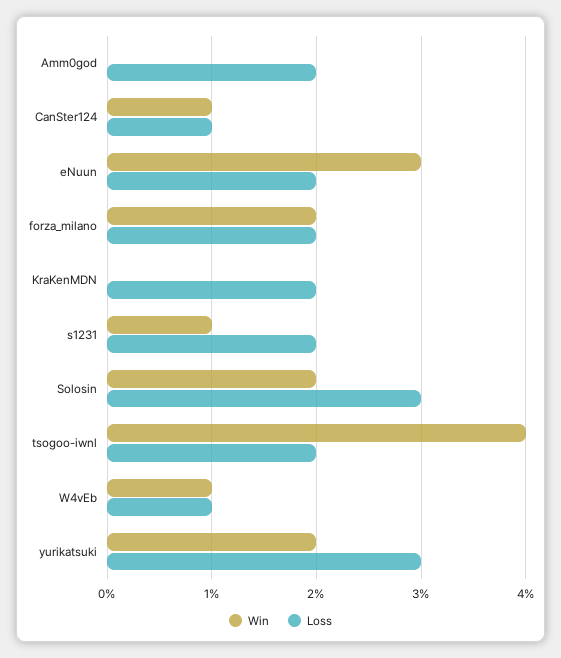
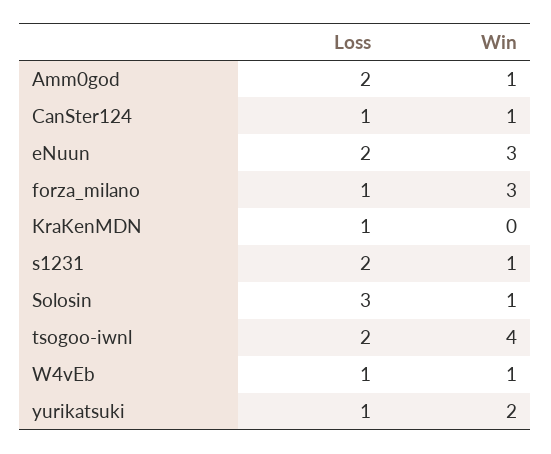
Win, Amm0god: 0 -> 1
Win, forza_milano: 2 -> 3
Loss, forza_milano: 2 -> 1
Loss, KraKenMDN: 2 -> 1
Win, Solosin: 2 -> 1
Loss, yurikatsuki: 3 -> 1

